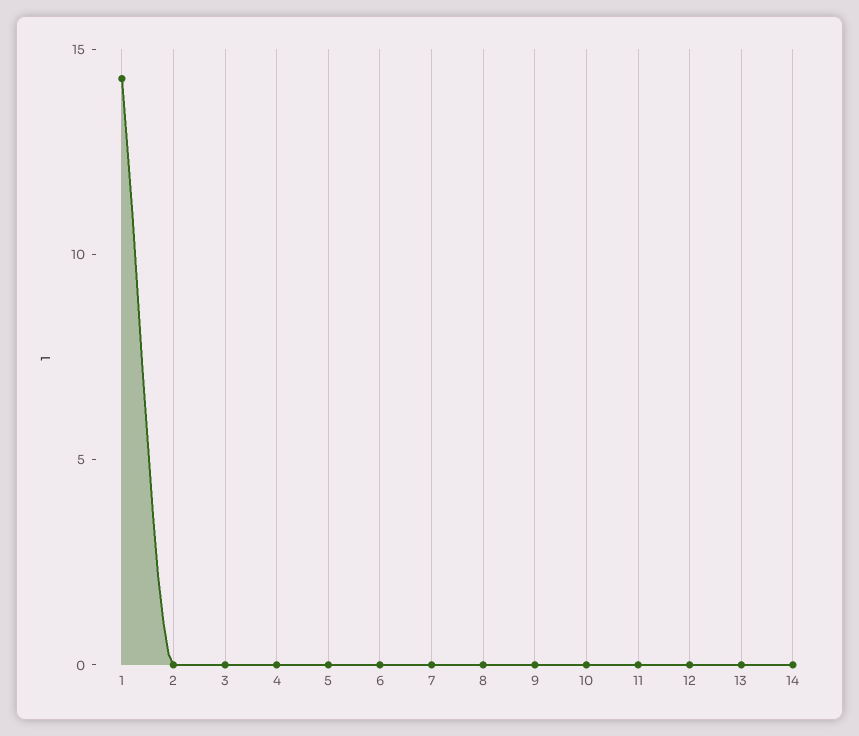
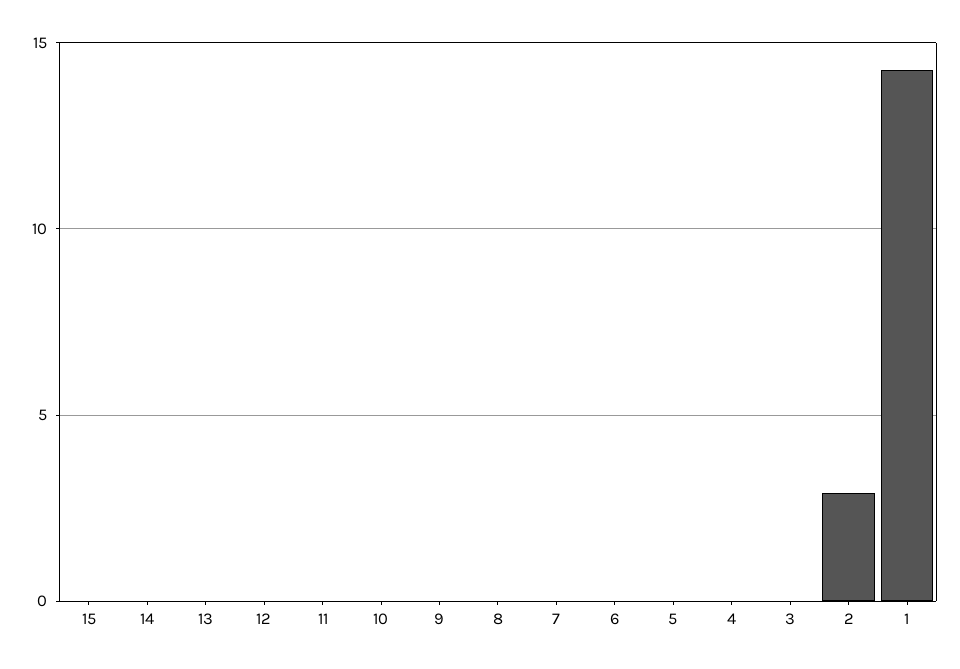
2: 0 -> 3
15: none -> 0

